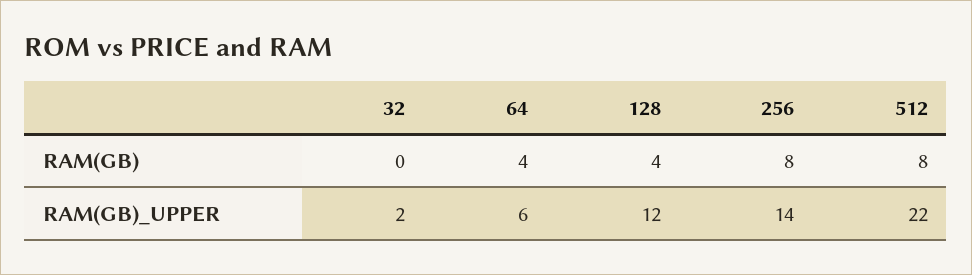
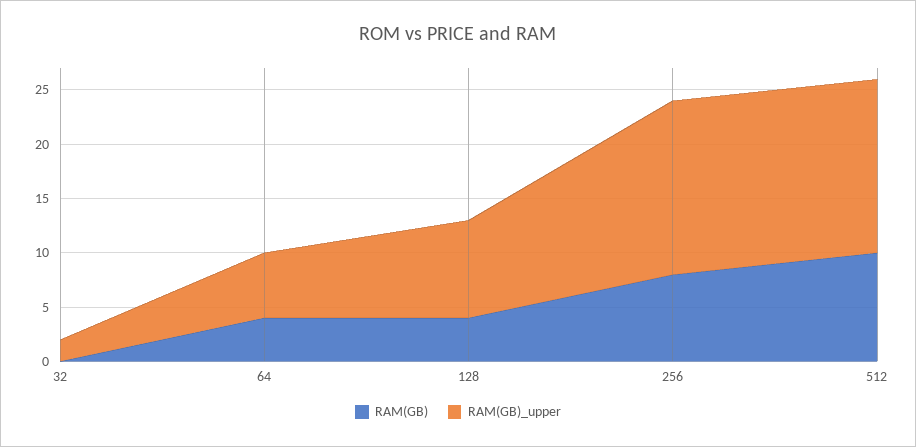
RAM(GB), 512: 8 -> 10
RAM(GB)_UPPER, 128: 12 -> 9
RAM(GB)_UPPER, 256: 14 -> 16
RAM(GB)_UPPER, 512: 22 -> 16

